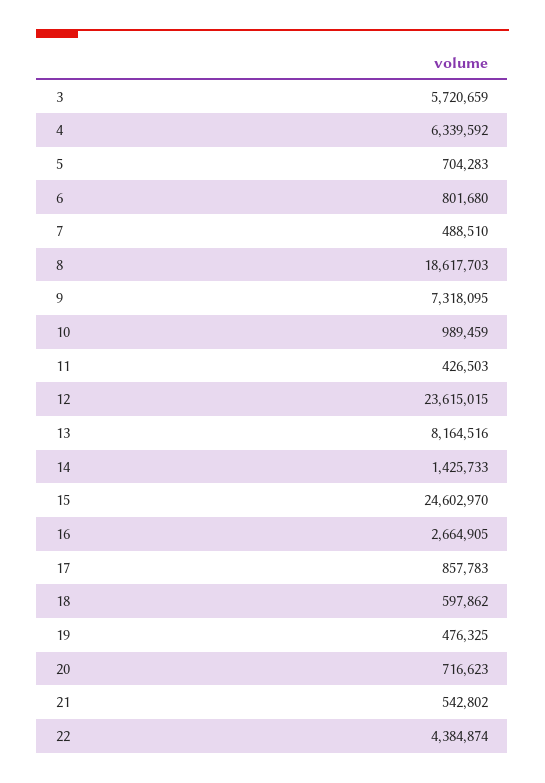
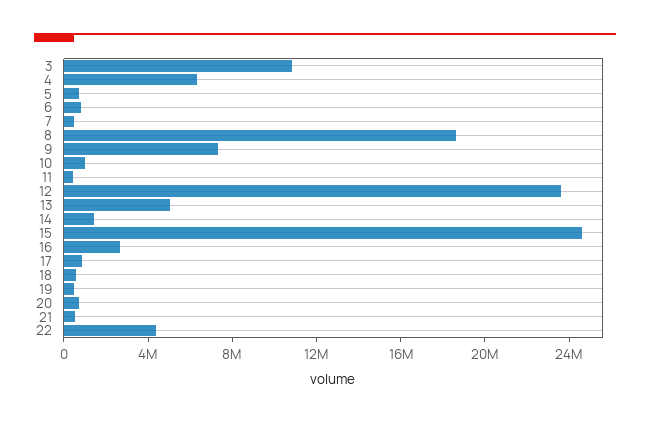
3: 5720659 -> 11000000
13: 8164516 -> 5000000

